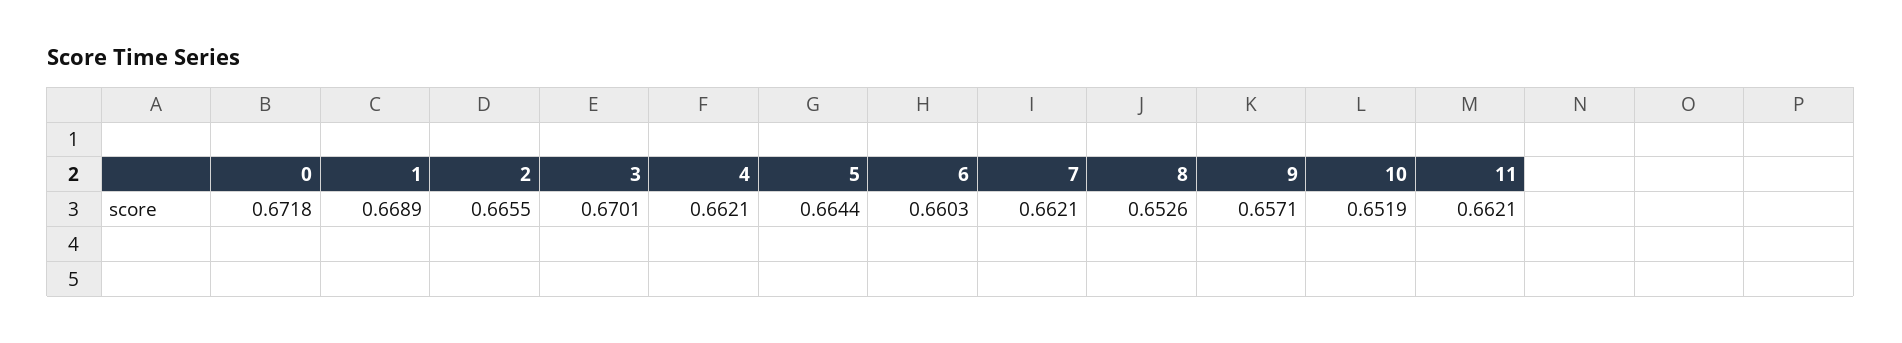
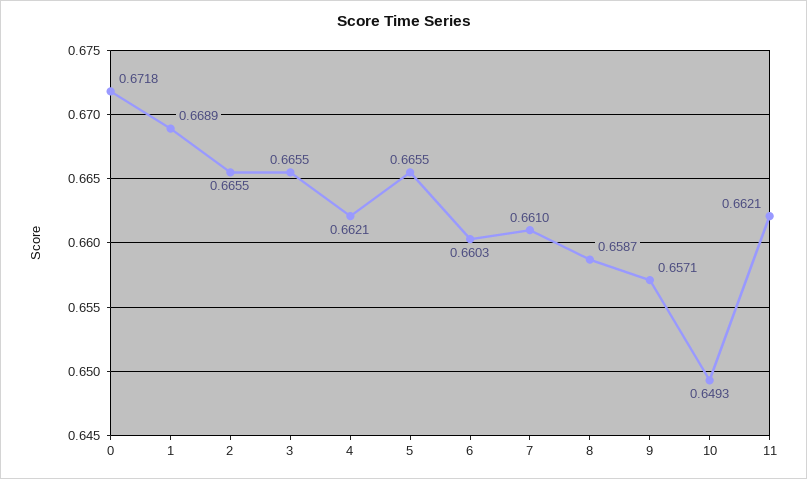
3: 0.6701 -> 0.6655
5: 0.6644 -> 0.6655
7: 0.6621 -> 0.661
8: 0.6526 -> 0.6587
10: 0.6519 -> 0.6493

